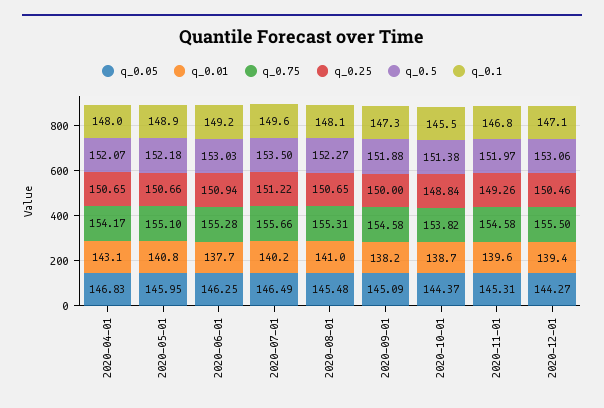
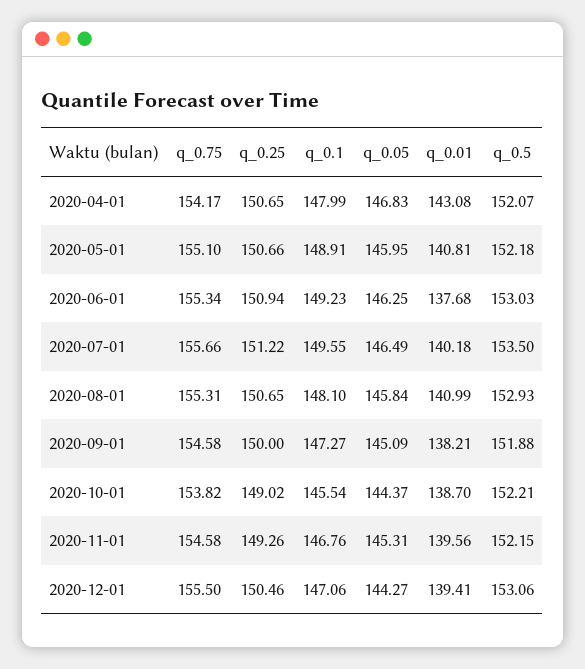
q_0.75, 2020-06-01: 155.28 -> 155.34
q_0.05, 2020-08-01: 145.48 -> 145.84
q_0.5, 2020-08-01: 152.27 -> 152.93
q_0.25, 2020-10-01: 148.84 -> 149.02
q_0.5, 2020-10-01: 151.38 -> 152.21
q_0.5, 2020-11-01: 151.97 -> 152.15

